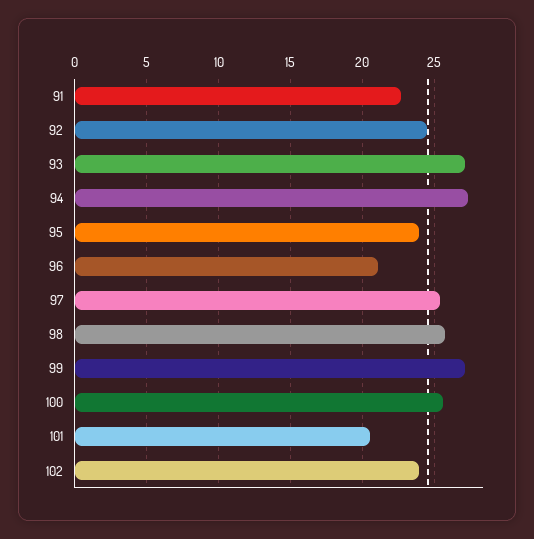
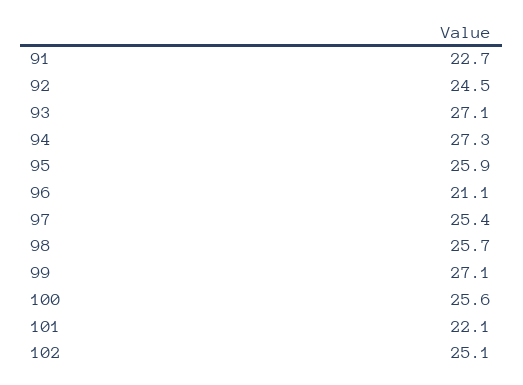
95: 24 -> 25.9
101: 20.5 -> 22.1
102: 24 -> 25.1

